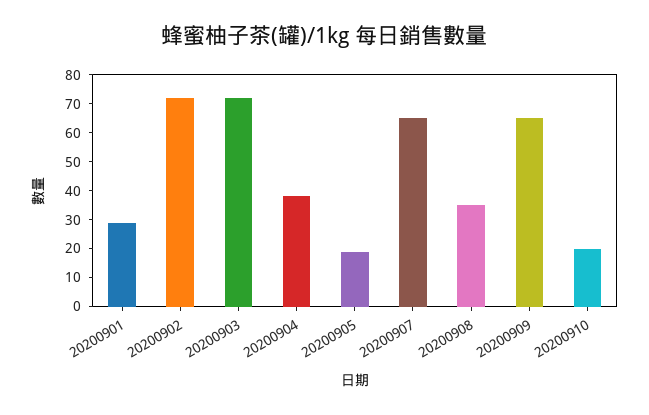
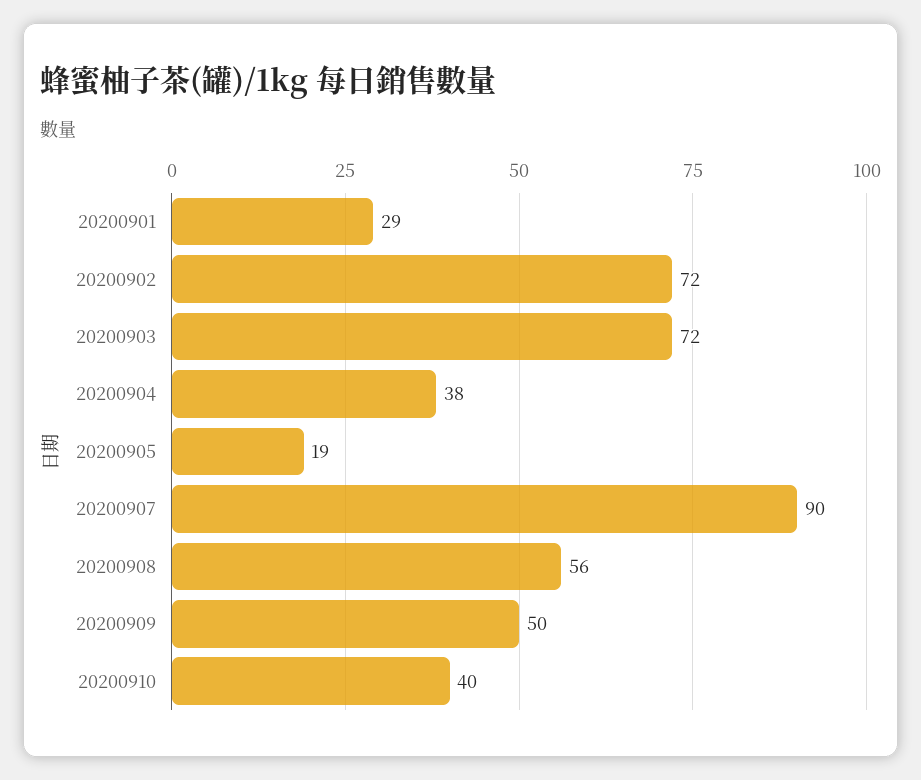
20200907: 65 -> 90
20200908: 35 -> 56
20200909: 65 -> 50
20200910: 20 -> 40

